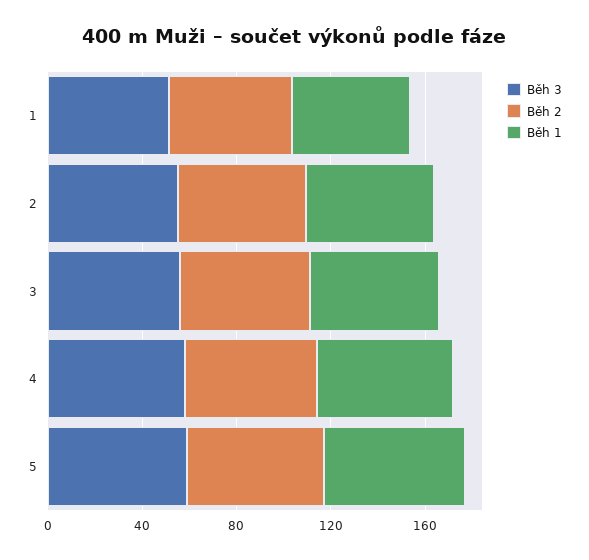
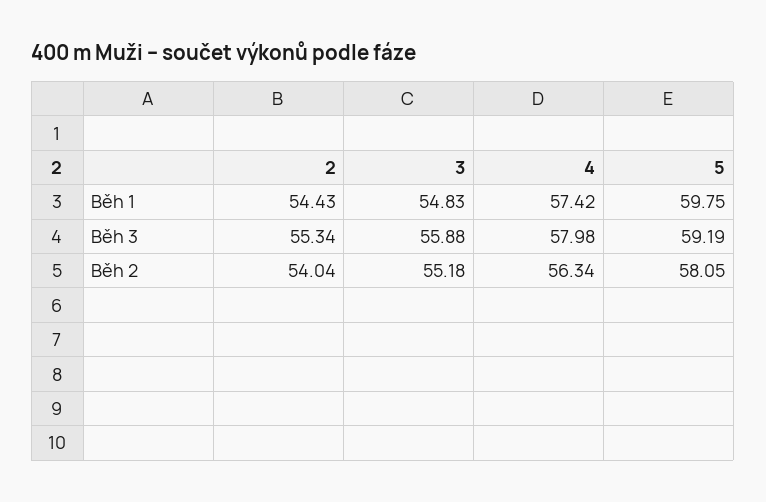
Běh 3, 1: 50 -> none
Běh 2, 1: 50 -> none
Běh 1, 1: 50 -> none

